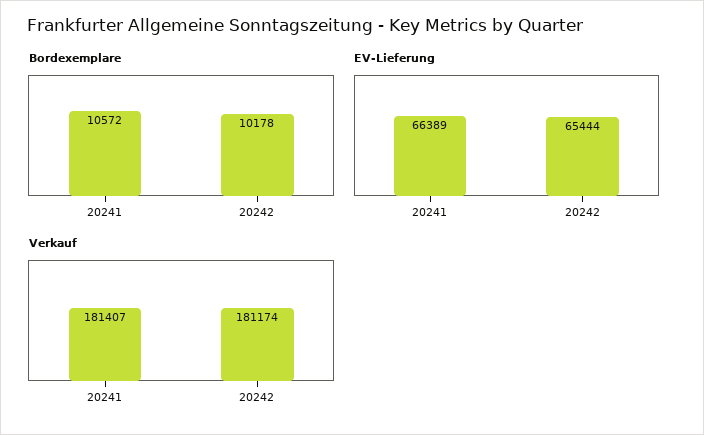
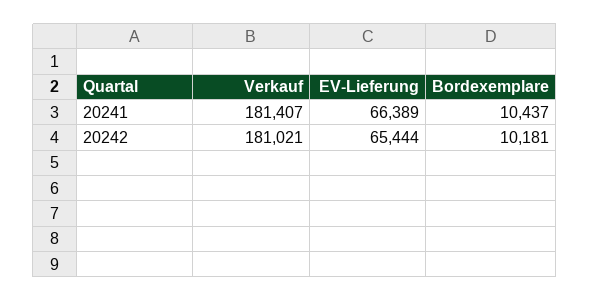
Bordexemplare, 20241: 10572 -> 10437
Bordexemplare, 20242: 10178 -> 10181
Verkauf, 20242: 181174 -> 181021

